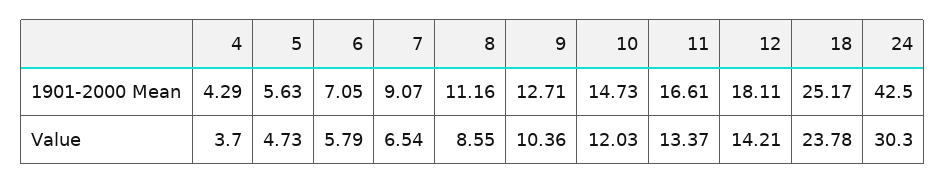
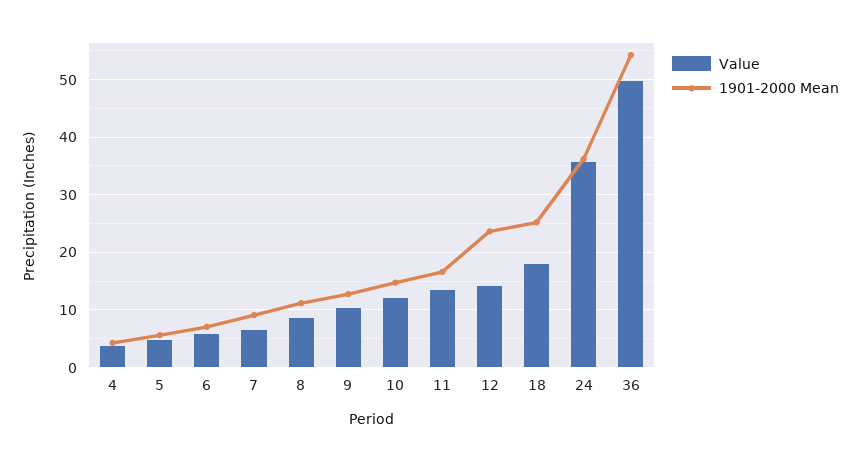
1901-2000 Mean, 12: 18.11 -> 24
1901-2000 Mean, 24: 42.5 -> 36
Value, 18: 23.78 -> 18
Value, 24: 30.3 -> 36
Value, 36: none -> 50
1901-2000 Mean, 36: none -> 54

